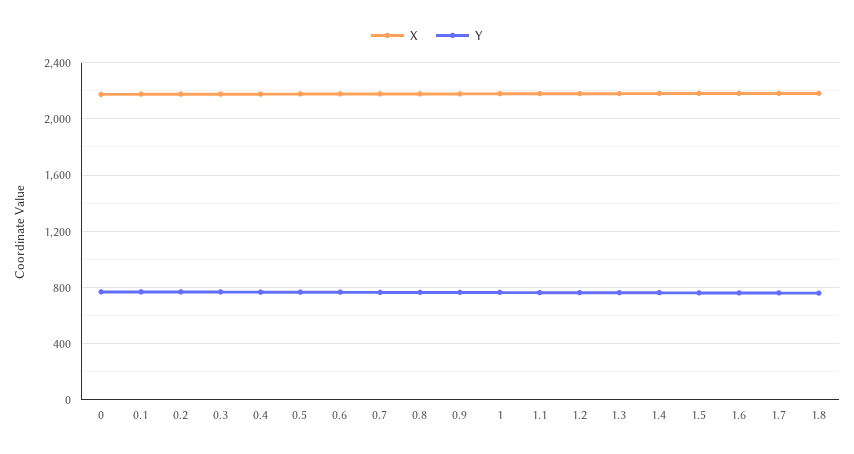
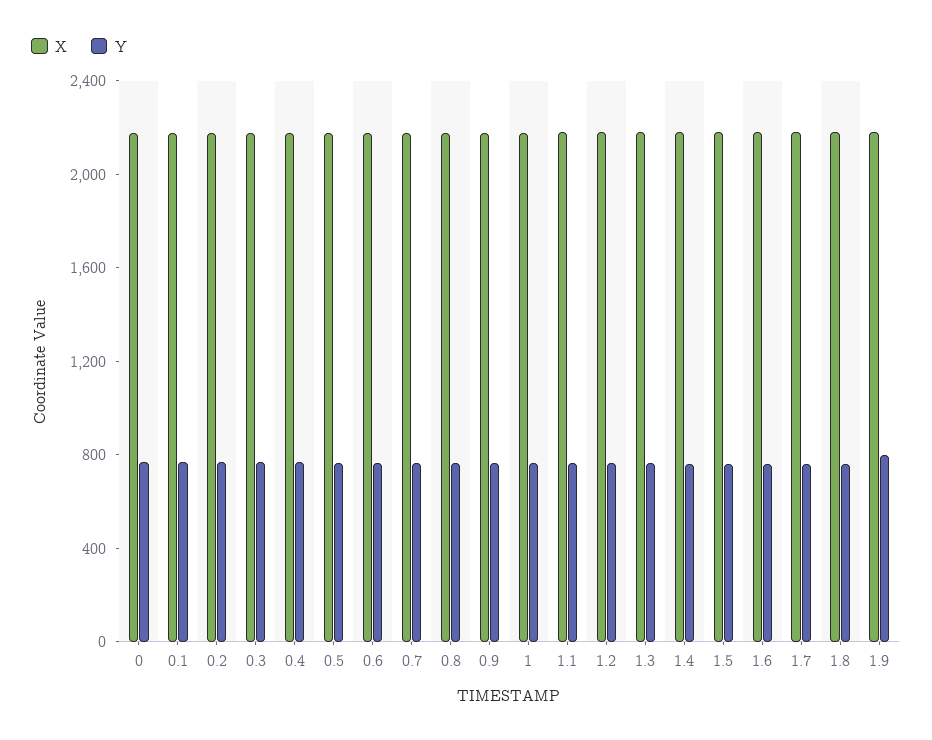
X, 1.9: none -> 2200
Y, 1.9: none -> 800

